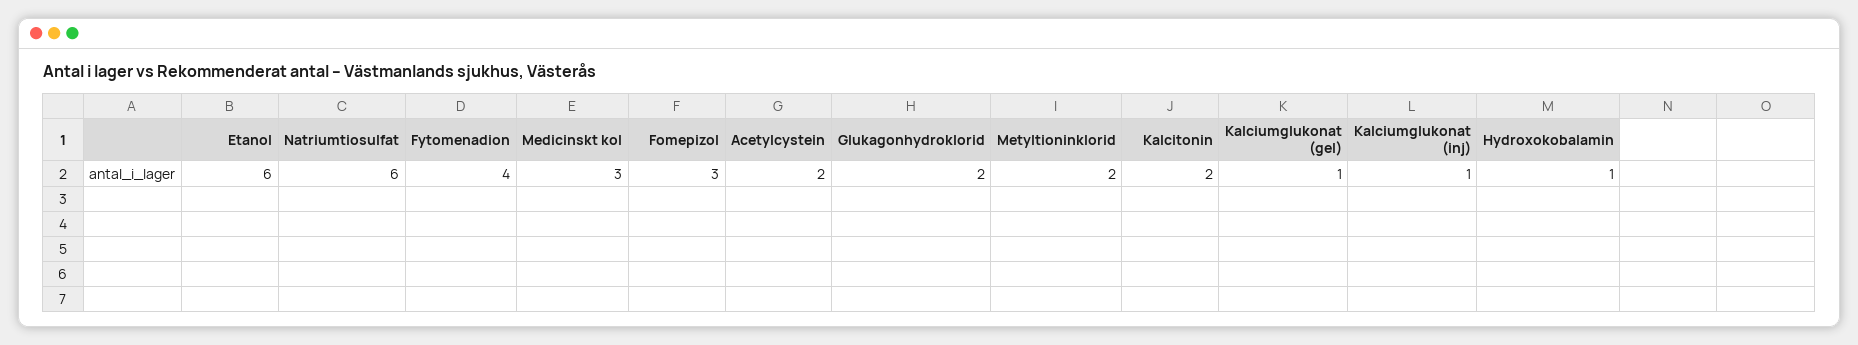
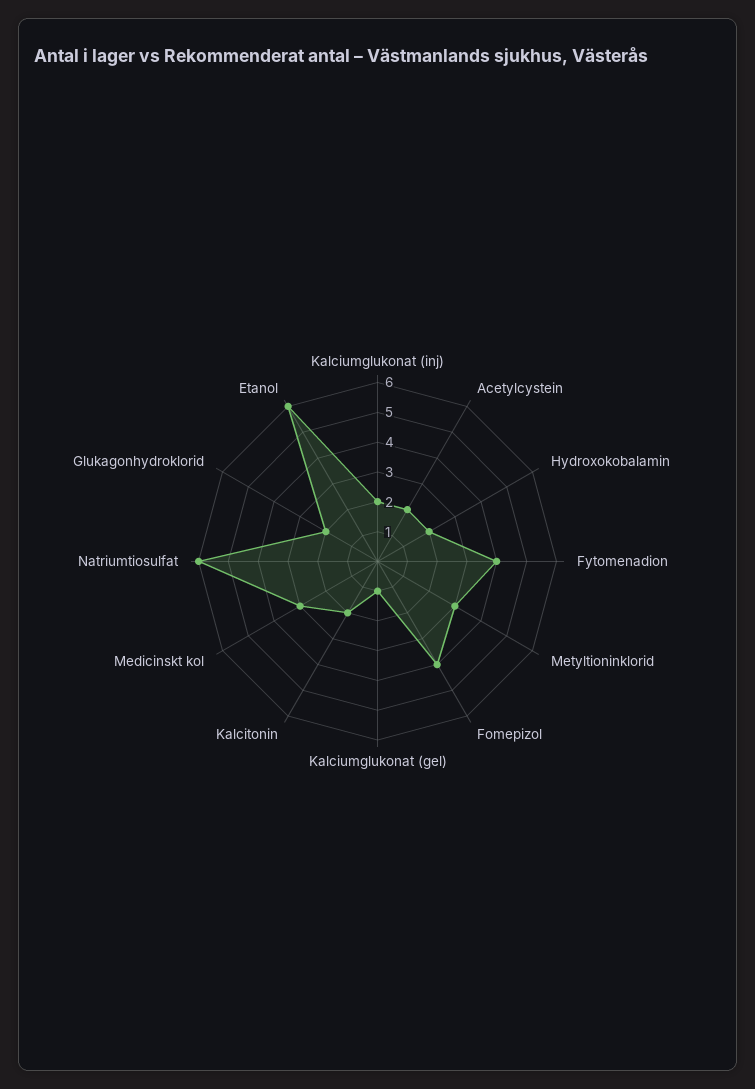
Fomepizol: 3 -> 4
Metyltioninklorid: 2 -> 3
Kalciumglukonat (inj): 1 -> 2
Hydroxokobalamin: 1 -> 2

